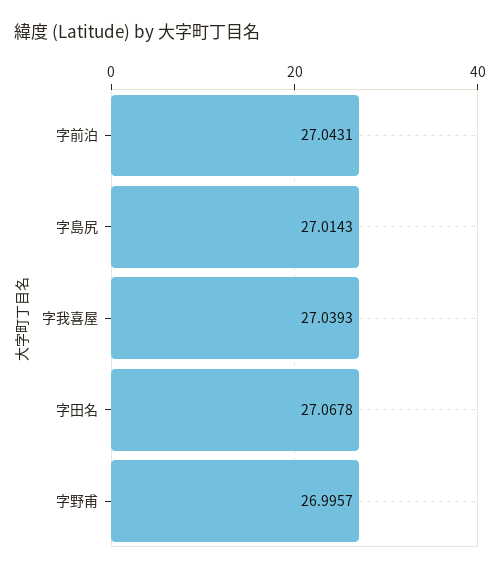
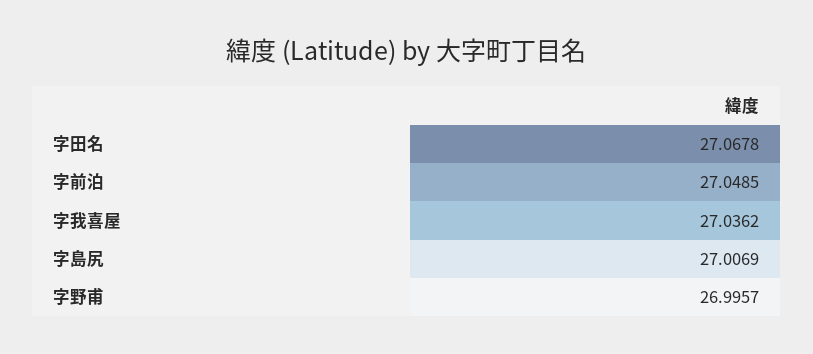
字前泊: 27.0431 -> 27.0485
字島尻: 27.0143 -> 27.0069
字我喜屋: 27.0393 -> 27.0362

